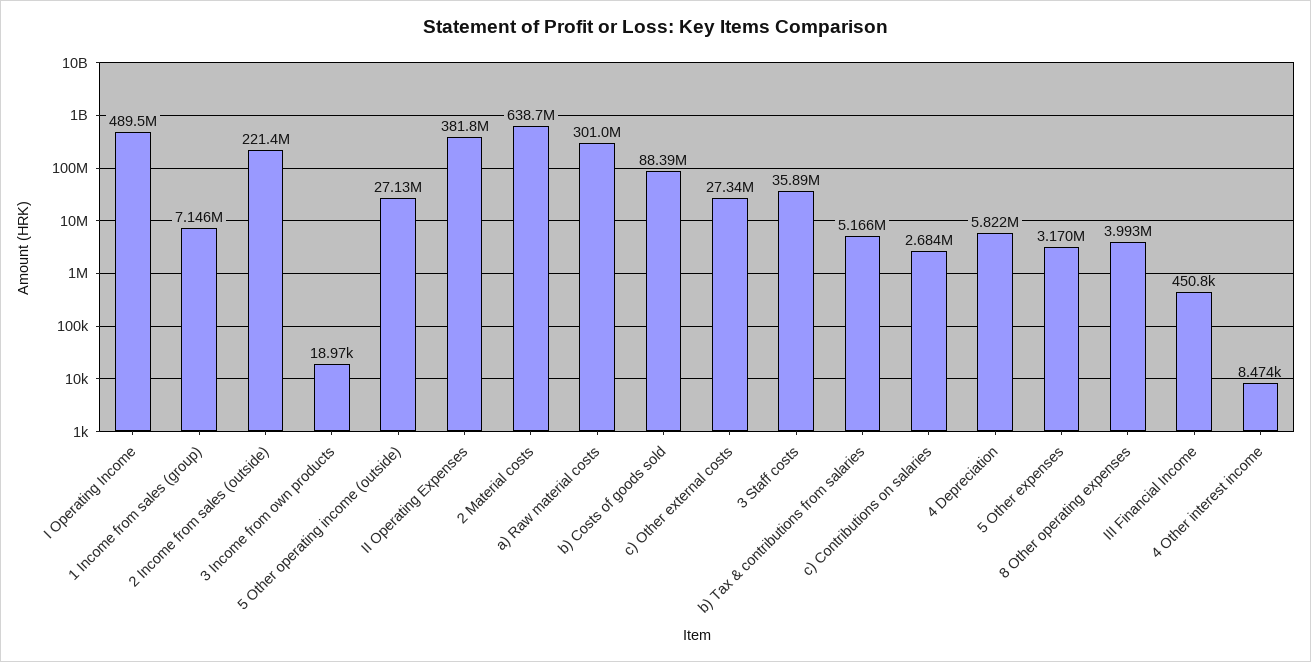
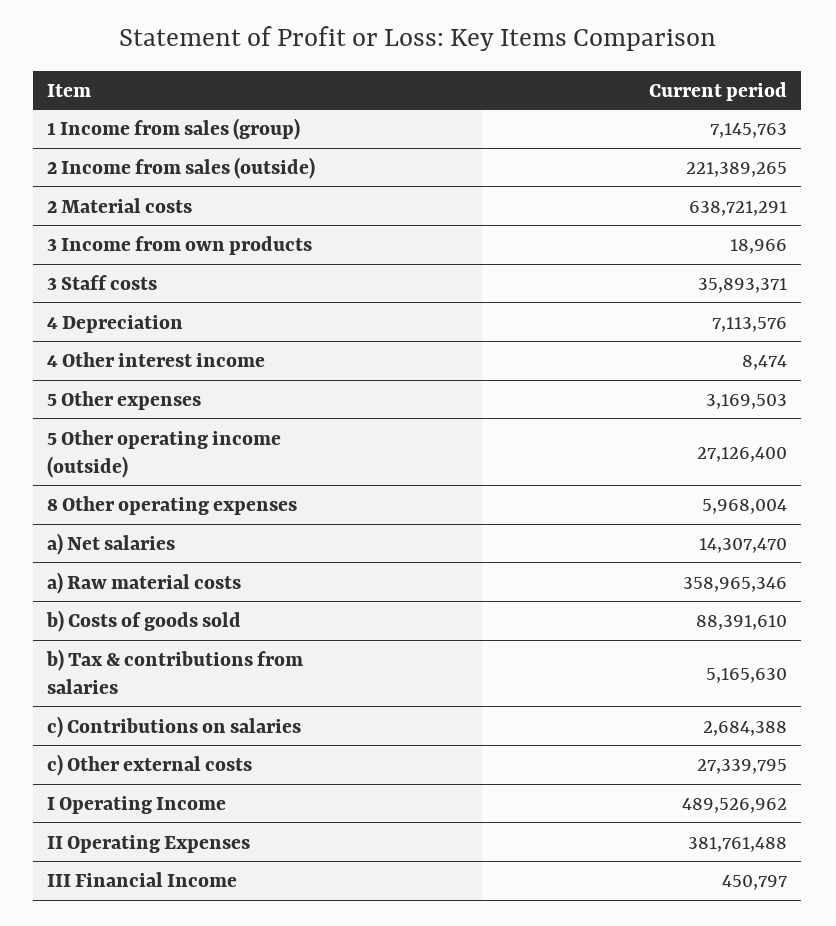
a) Raw material costs: 301000000 -> 358965346
4 Depreciation: 5822000 -> 7113576
8 Other operating expenses: 3993000 -> 5968004
a) Net salaries: none -> 14307470

